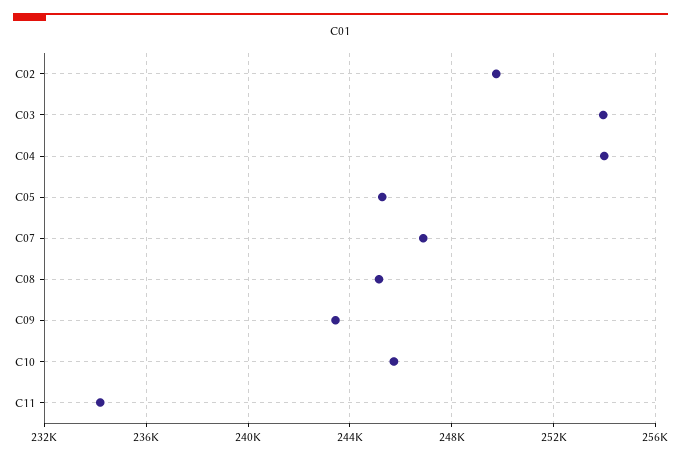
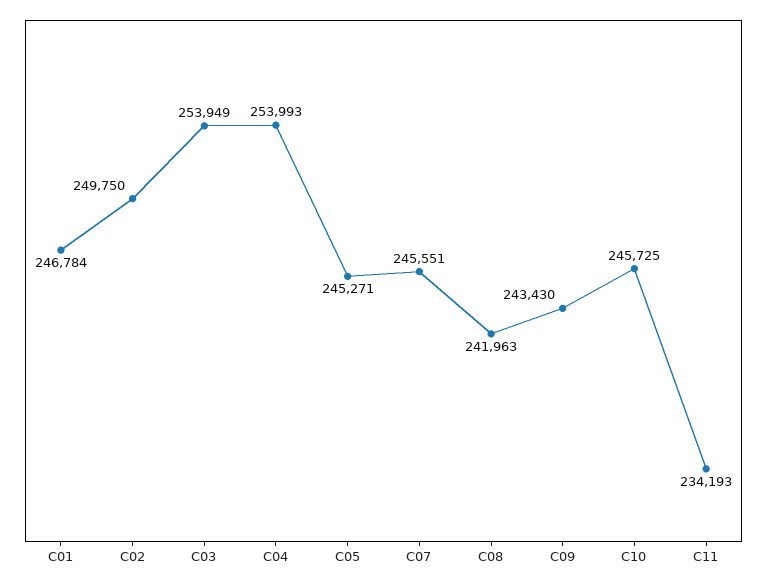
C07: 247000 -> 245551
C08: 245000 -> 241963
C01: none -> 246784

